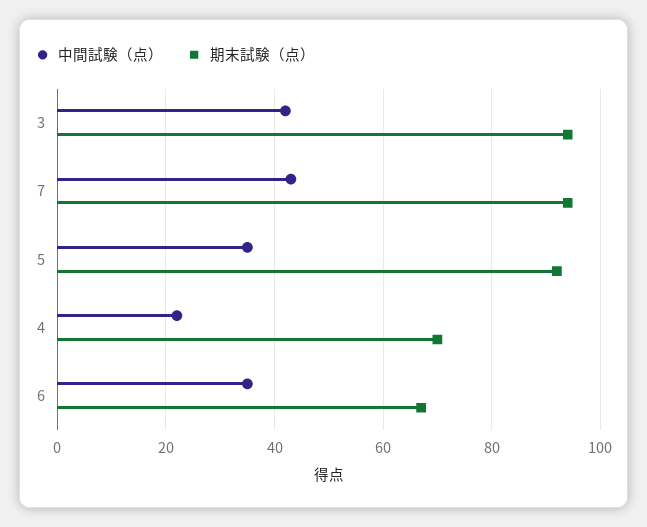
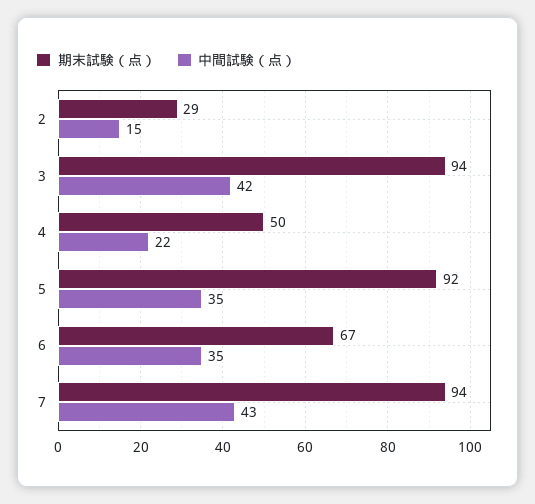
期末試験（点）, 4: 70 -> 50
期末試験（点）, 2: none -> 29
中間試験（点）, 2: none -> 15

